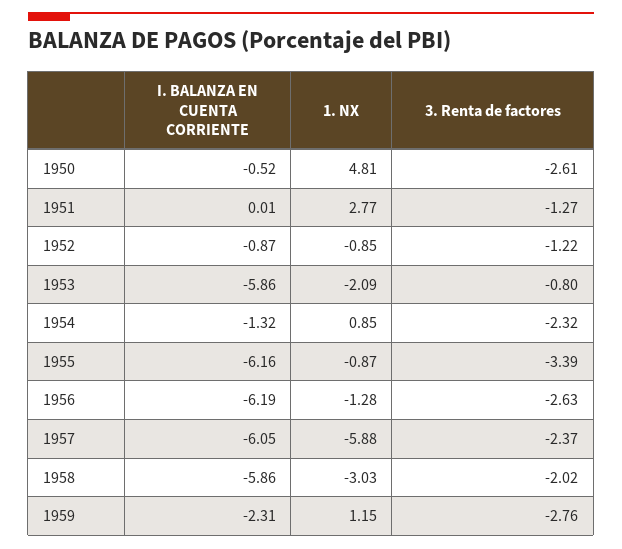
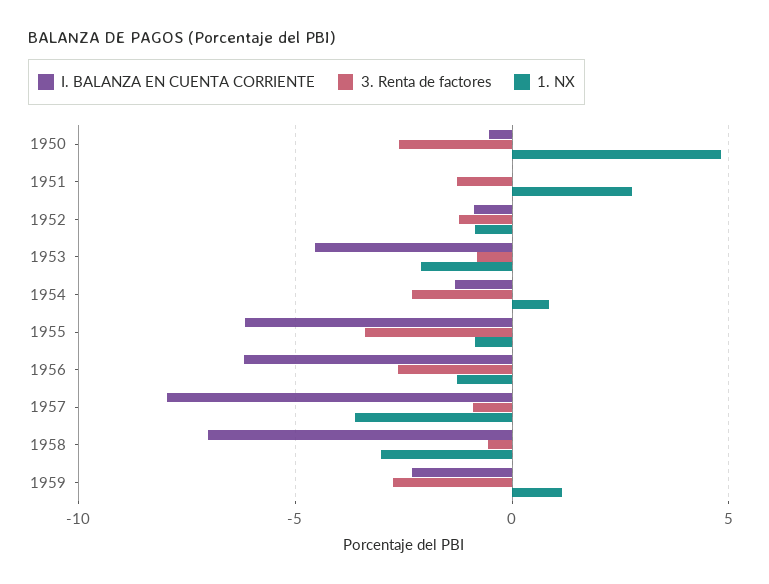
I. BALANZA EN CUENTA CORRIENTE, 1953: -5.86 -> -4.5
I. BALANZA EN CUENTA CORRIENTE, 1957: -6.05 -> -8
1. NX, 1957: -5.88 -> -3.5
3. Renta de factores, 1957: -2.37 -> -1
I. BALANZA EN CUENTA CORRIENTE, 1958: -5.86 -> -7
3. Renta de factores, 1958: -2.02 -> -0.5

